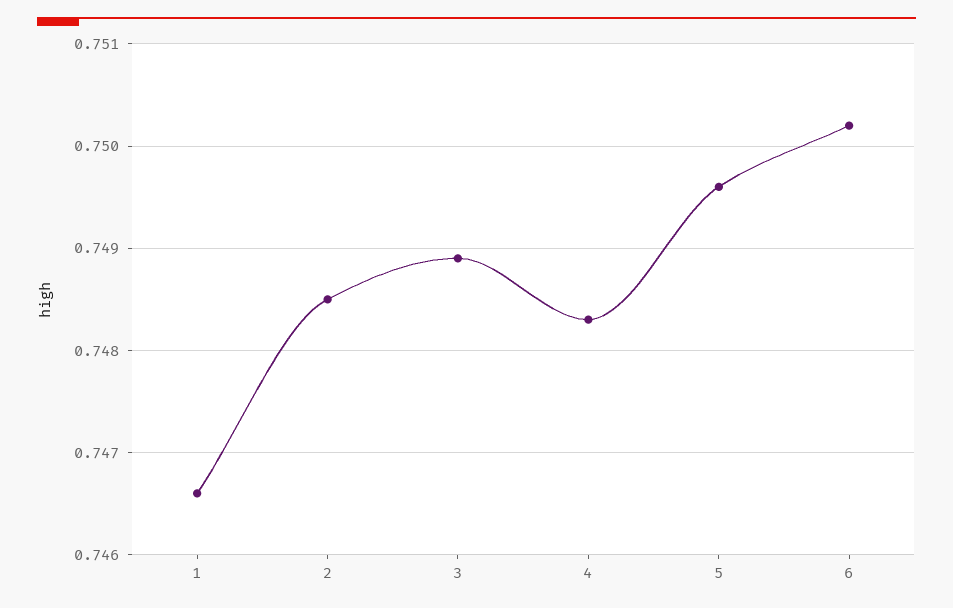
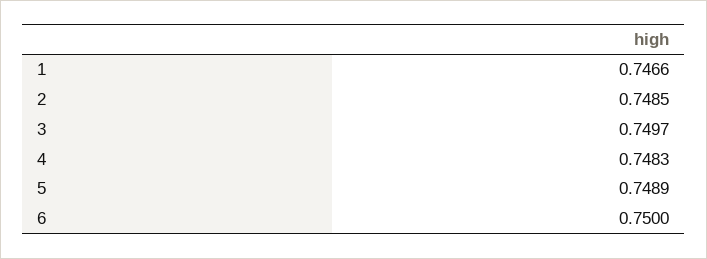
3: 0.7489 -> 0.7497
5: 0.7496 -> 0.7489
6: 0.7502 -> 0.75

